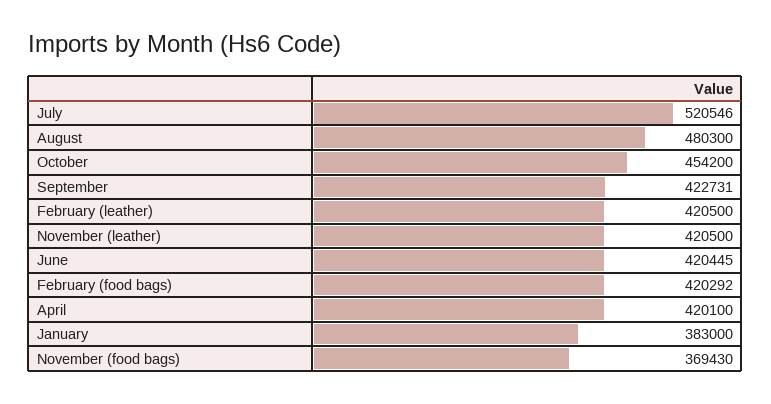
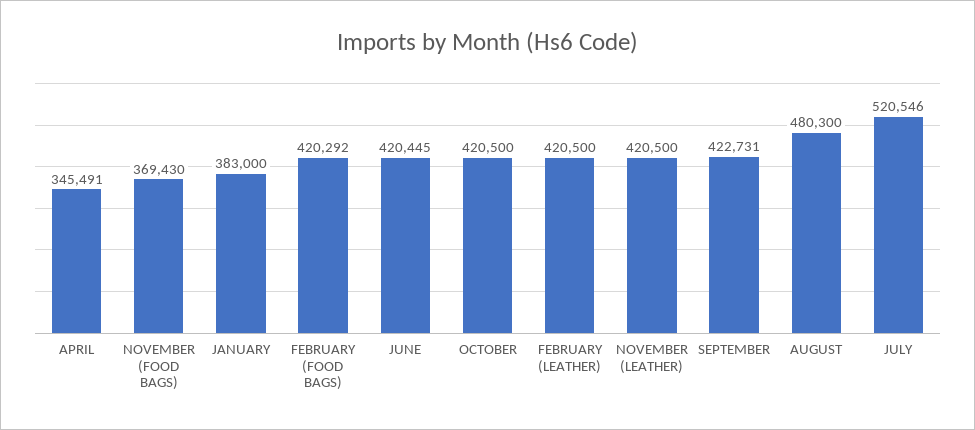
October: 454200 -> 420500
April: 420100 -> 345491

